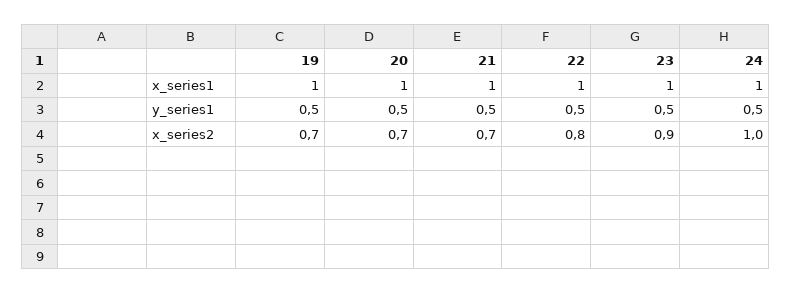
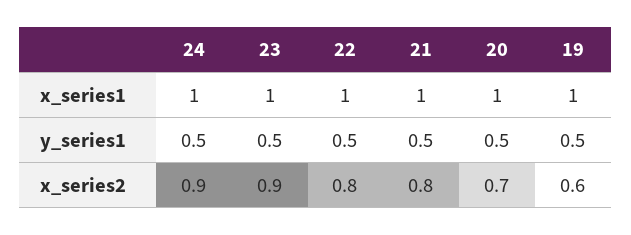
19, x_series2: 0.7 -> 0.6
21, x_series2: 0.7 -> 0.8
24, x_series2: 1 -> 0.9

